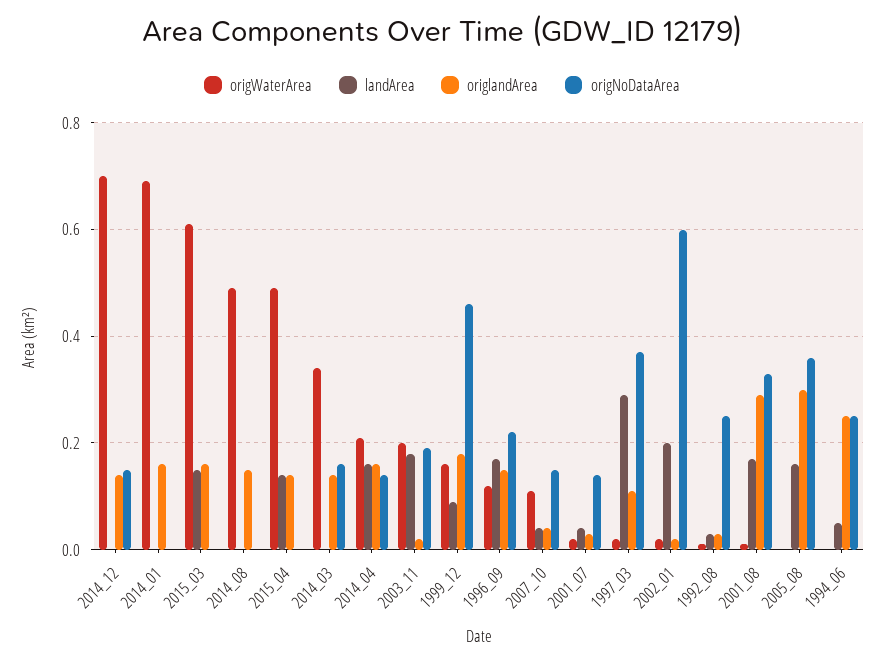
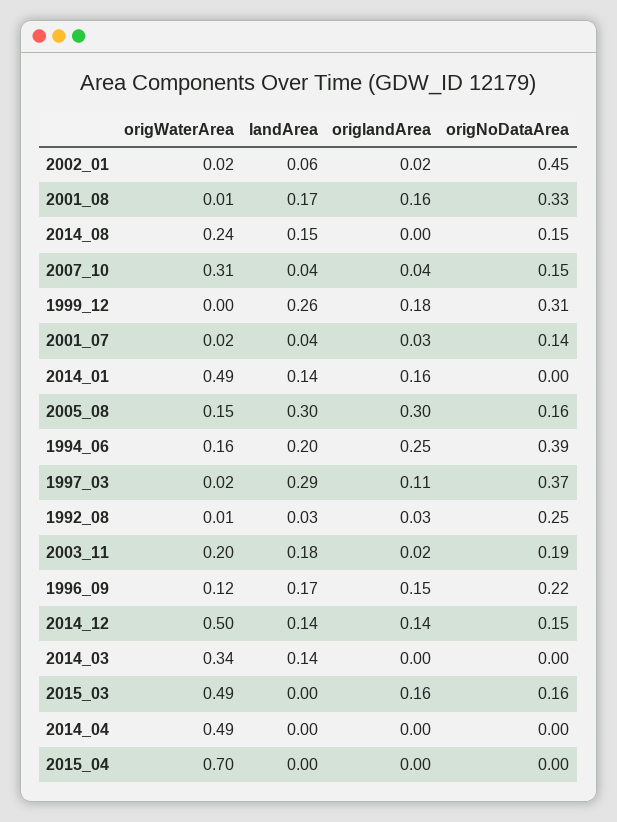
origWaterArea, 2014_12: 0.7 -> 0.5
landArea, 2014_12: 0 -> 0.14
origWaterArea, 2014_01: 0.7 -> 0.49
landArea, 2014_01: 0 -> 0.14
origWaterArea, 2015_03: 0.6 -> 0.49
landArea, 2015_03: 0.15 -> 0
origNoDataArea, 2015_03: 0 -> 0.16
origWaterArea, 2014_08: 0.5 -> 0.24
landArea, 2014_08: 0 -> 0.15
origlandArea, 2014_08: 0.15 -> 0
origNoDataArea, 2014_08: 0 -> 0.15
origWaterArea, 2015_04: 0.5 -> 0.7
landArea, 2015_04: 0.15 -> 0
origlandArea, 2015_04: 0.15 -> 0
landArea, 2014_03: 0 -> 0.14
origlandArea, 2014_03: 0.15 -> 0
origNoDataArea, 2014_03: 0.15 -> 0
origWaterArea, 2014_04: 0.2 -> 0.49
landArea, 2014_04: 0.15 -> 0
origlandArea, 2014_04: 0.15 -> 0
origNoDataArea, 2014_04: 0.15 -> 0
origWaterArea, 1999_12: 0.15 -> 0
landArea, 1999_12: 0.1 -> 0.26
origNoDataArea, 1999_12: 0.45 -> 0.31
origWaterArea, 2007_10: 0.1 -> 0.31
landArea, 2002_01: 0.2 -> 0.06
origNoDataArea, 2002_01: 0.6 -> 0.45
origlandArea, 2001_08: 0.3 -> 0.16
origWaterArea, 2005_08: 0 -> 0.15
landArea, 2005_08: 0.15 -> 0.3
origNoDataArea, 2005_08: 0.35 -> 0.16
origWaterArea, 1994_06: 0 -> 0.16
landArea, 1994_06: 0.05 -> 0.2
origNoDataArea, 1994_06: 0.25 -> 0.39

